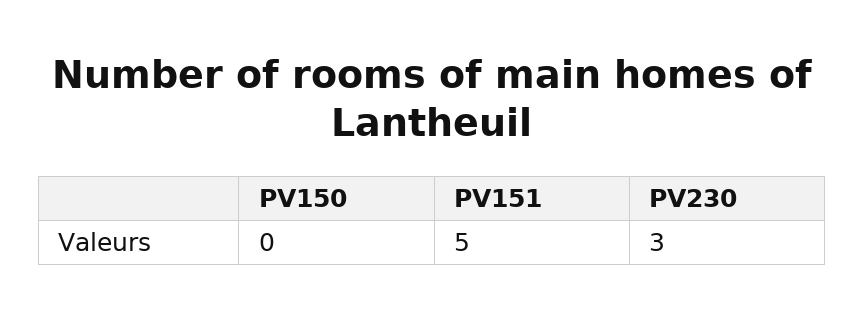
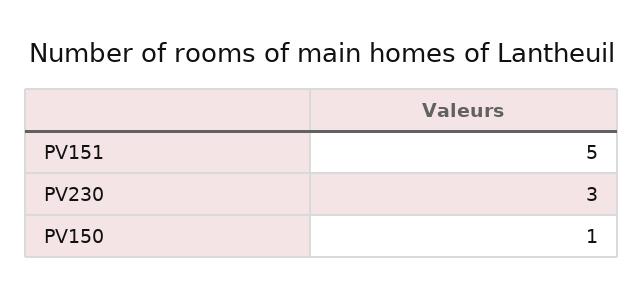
PV150: 0 -> 1

